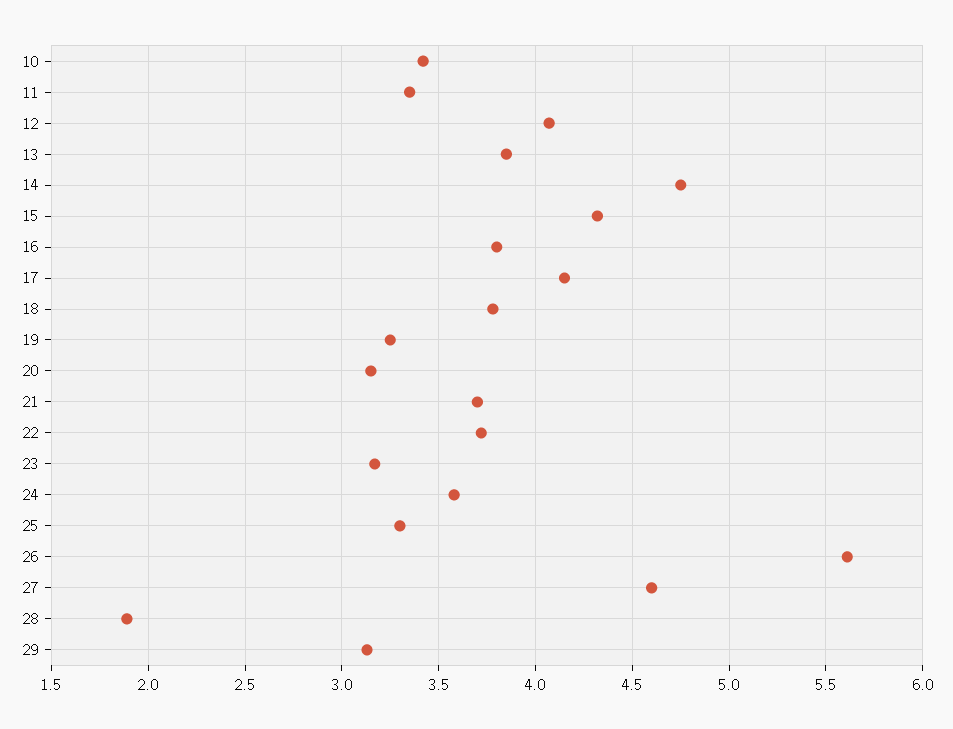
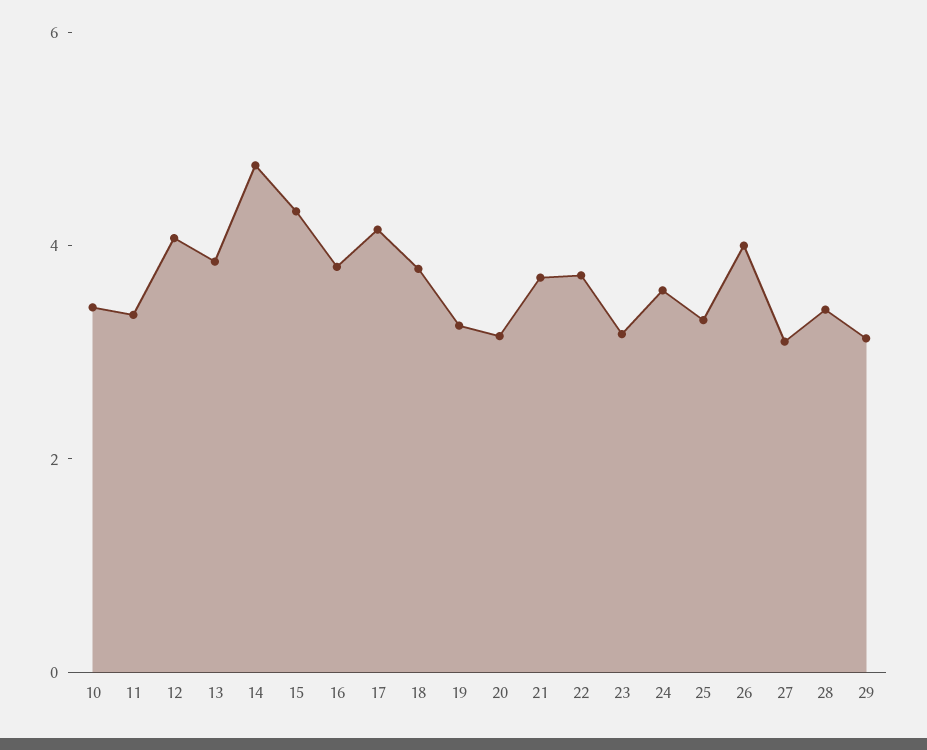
26: 5.6 -> 4
27: 4.6 -> 3
28: 1.9 -> 3.5

